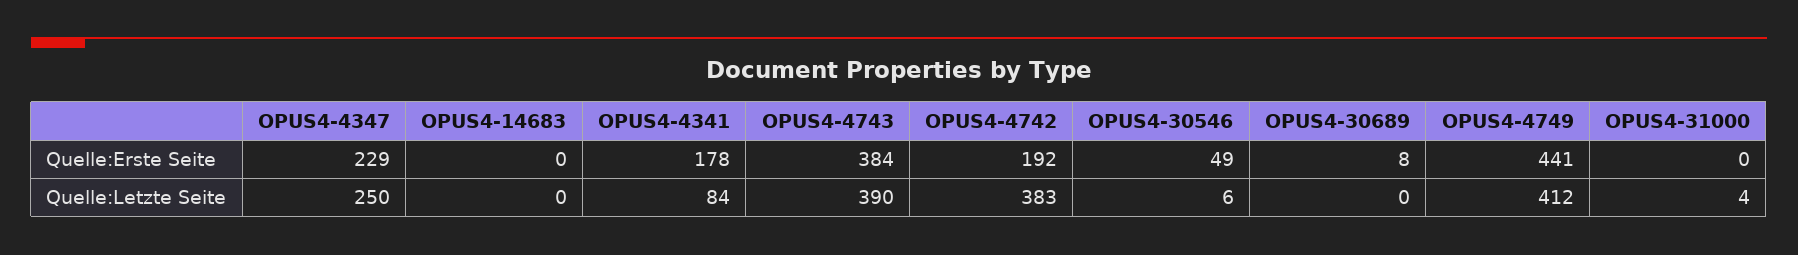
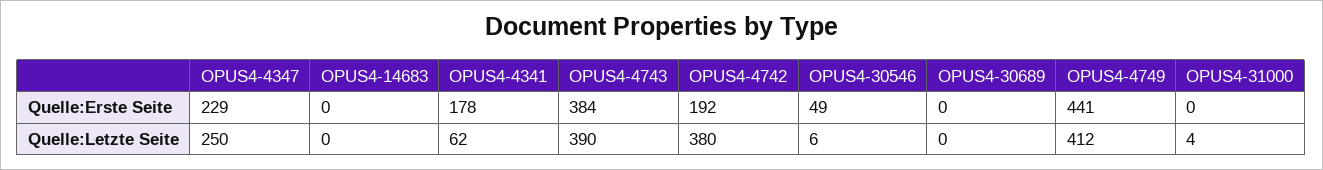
OPUS4-30689, Quelle:Erste Seite: 8 -> 0
OPUS4-4341, Quelle:Letzte Seite: 84 -> 62
OPUS4-4742, Quelle:Letzte Seite: 383 -> 380

